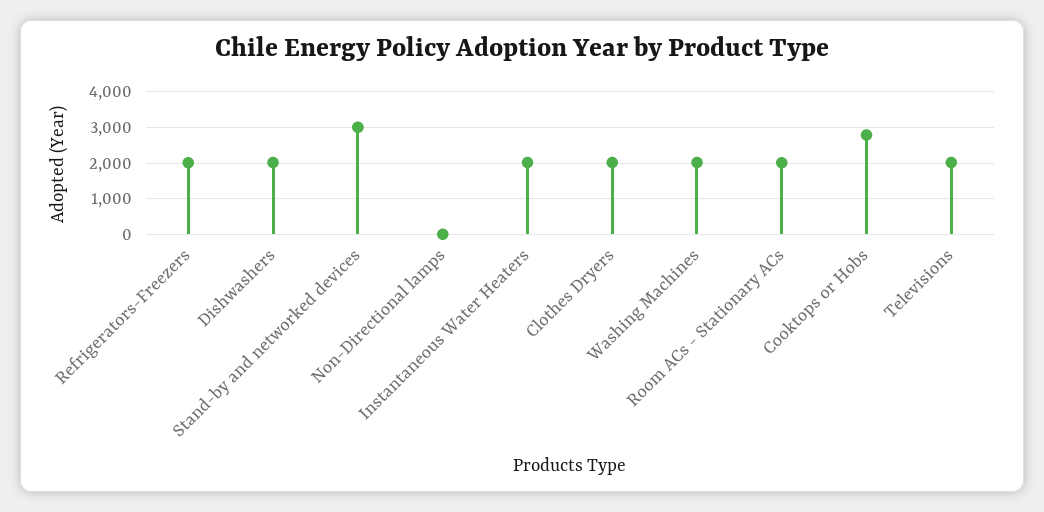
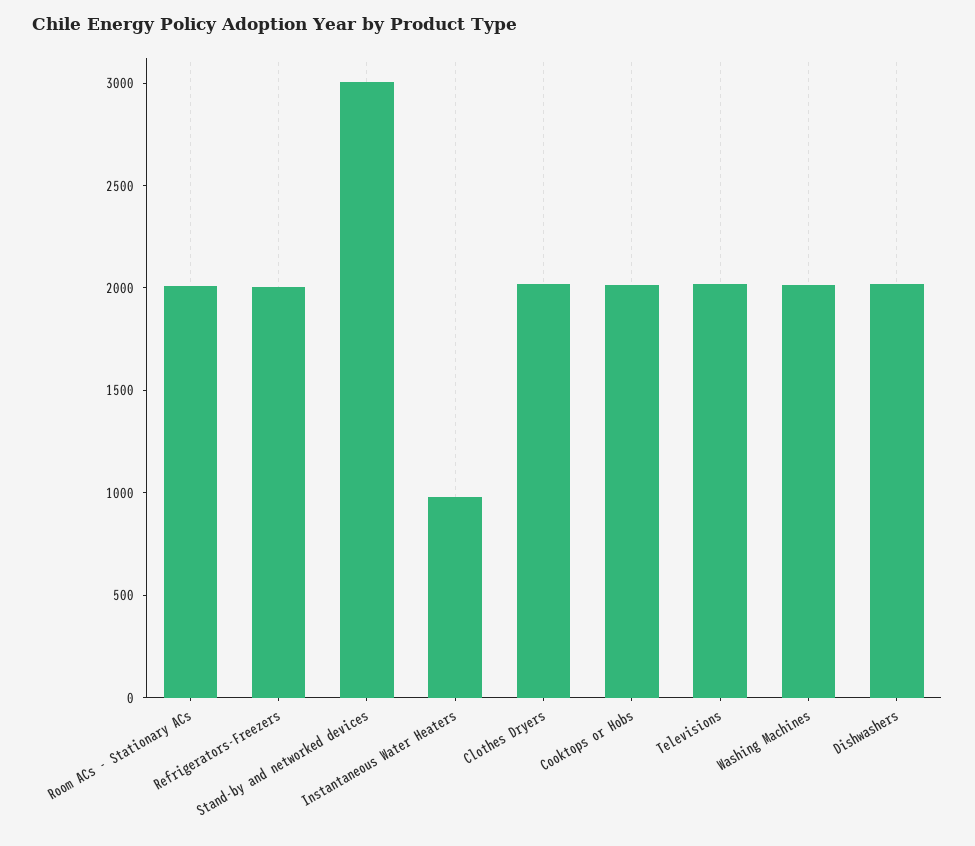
Non-Directional lamps: 0 -> none
Instantaneous Water Heaters: 2000 -> 1000
Cooktops or Hobs: 2800 -> 2000

